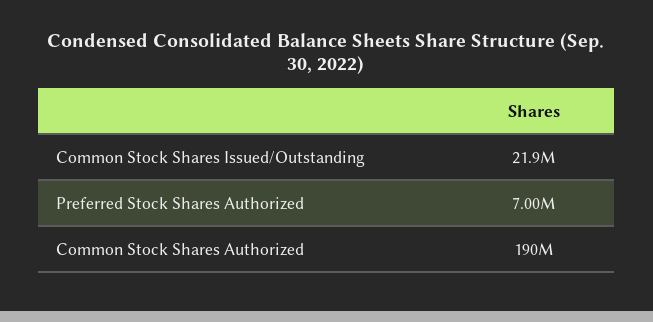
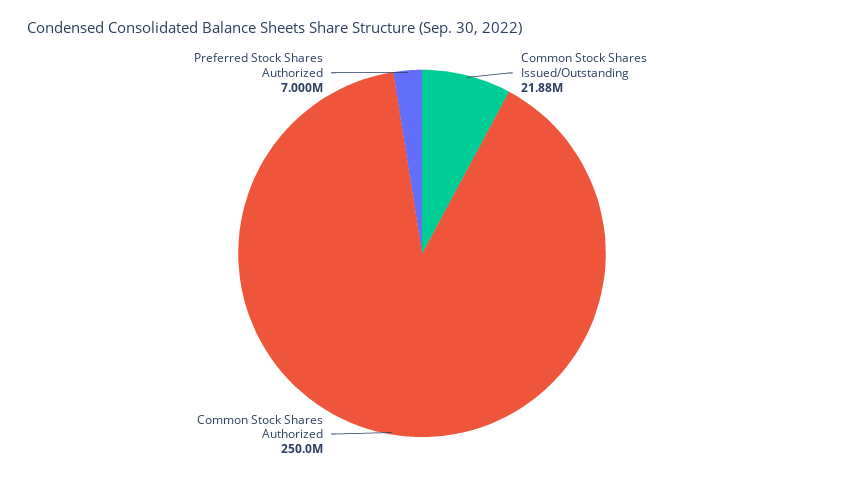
Common Stock Shares Authorized: 190000000 -> 250000000

